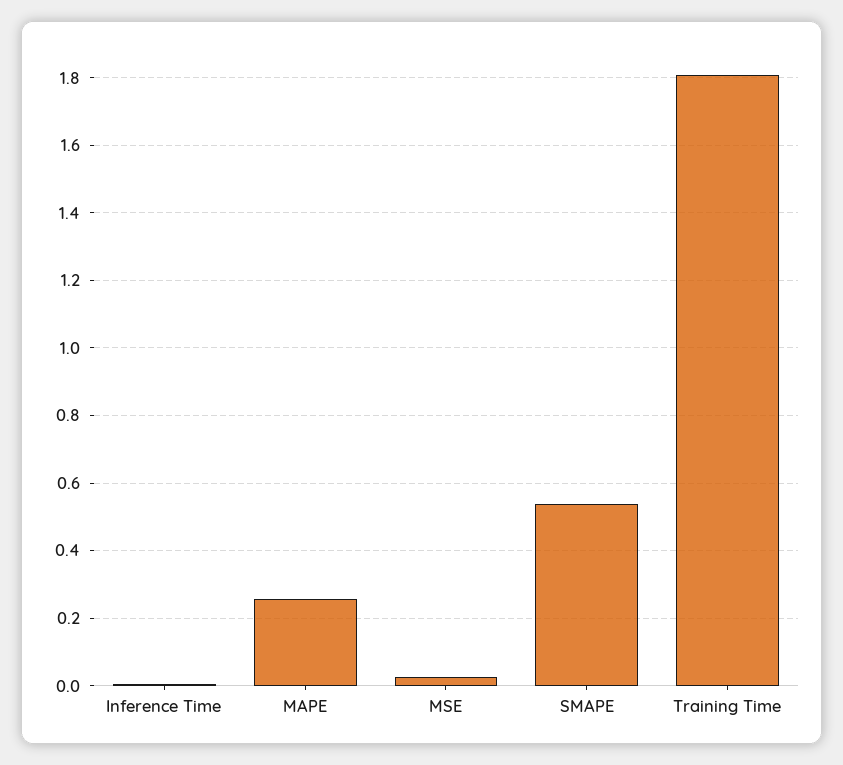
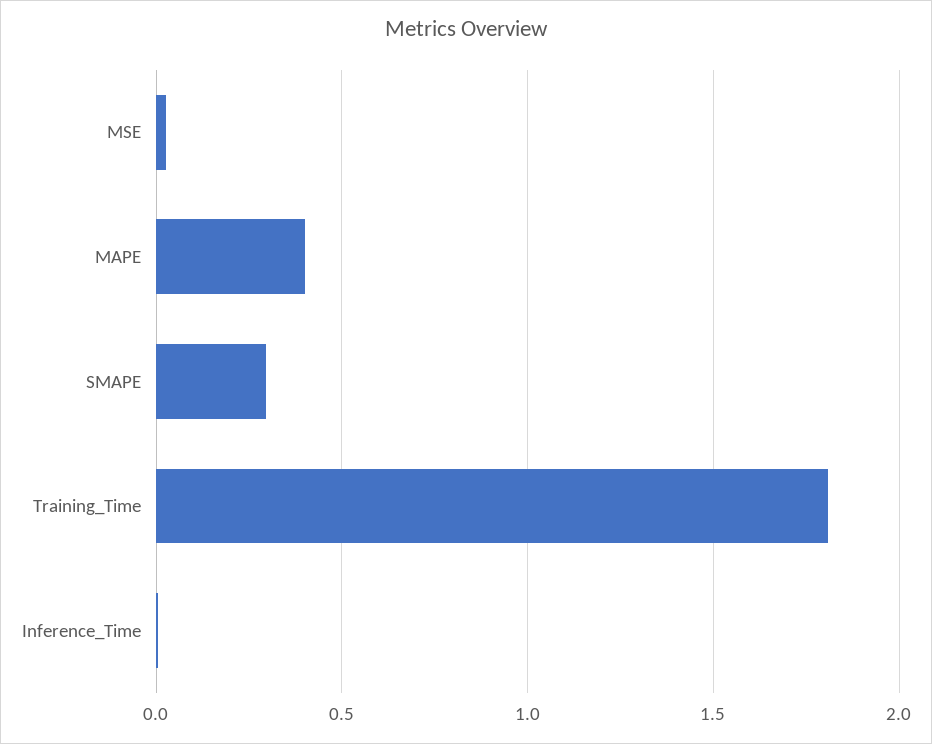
MAPE: 0.26 -> 0.4
SMAPE: 0.54 -> 0.3

